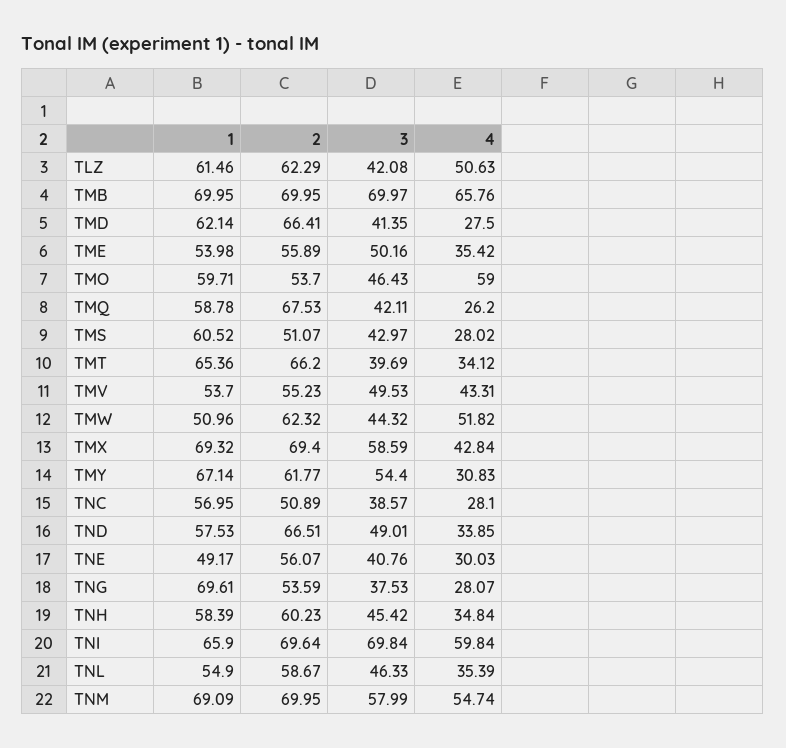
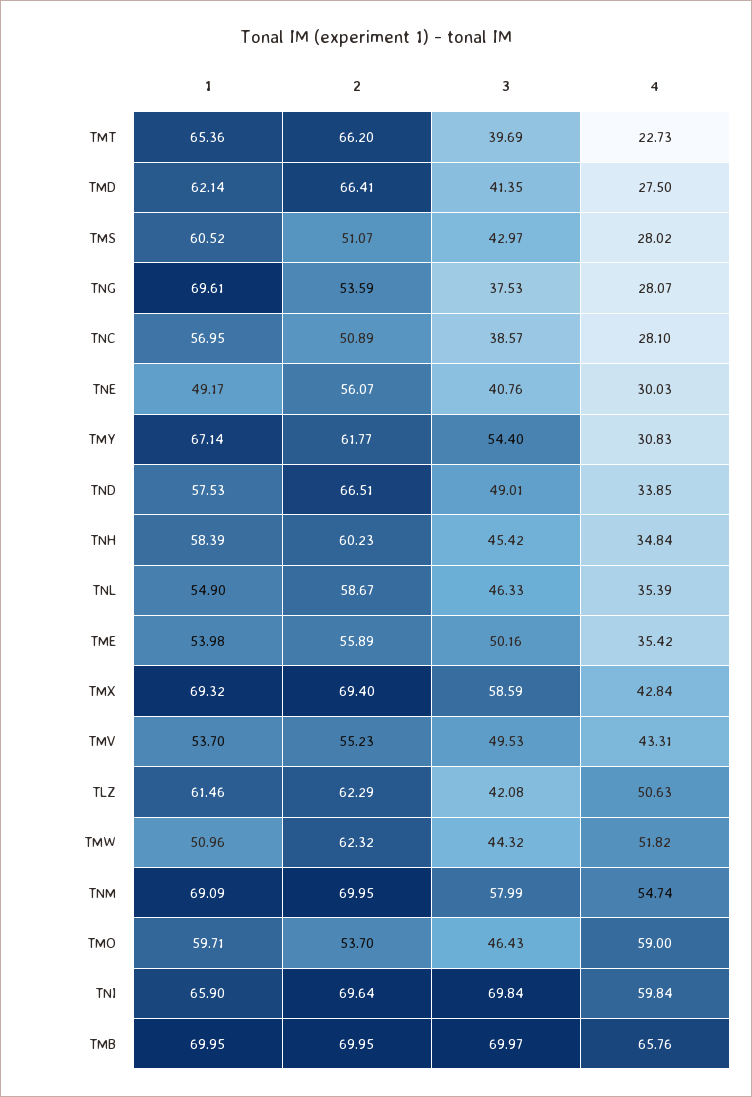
1, TMQ: 58.78 -> none
2, TMQ: 67.53 -> none
3, TMQ: 42.11 -> none
4, TMQ: 26.2 -> none
4, TMT: 34.12 -> 22.73

